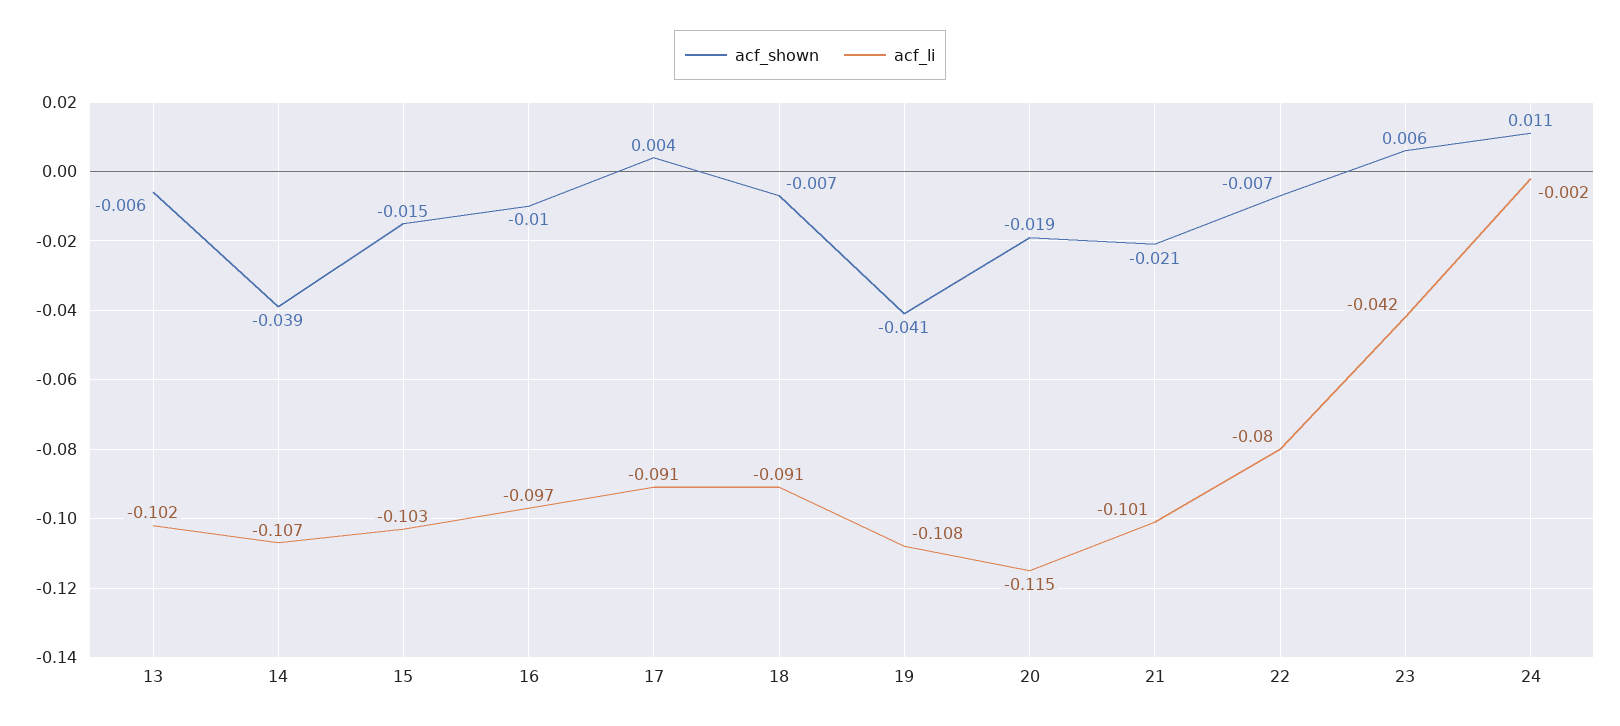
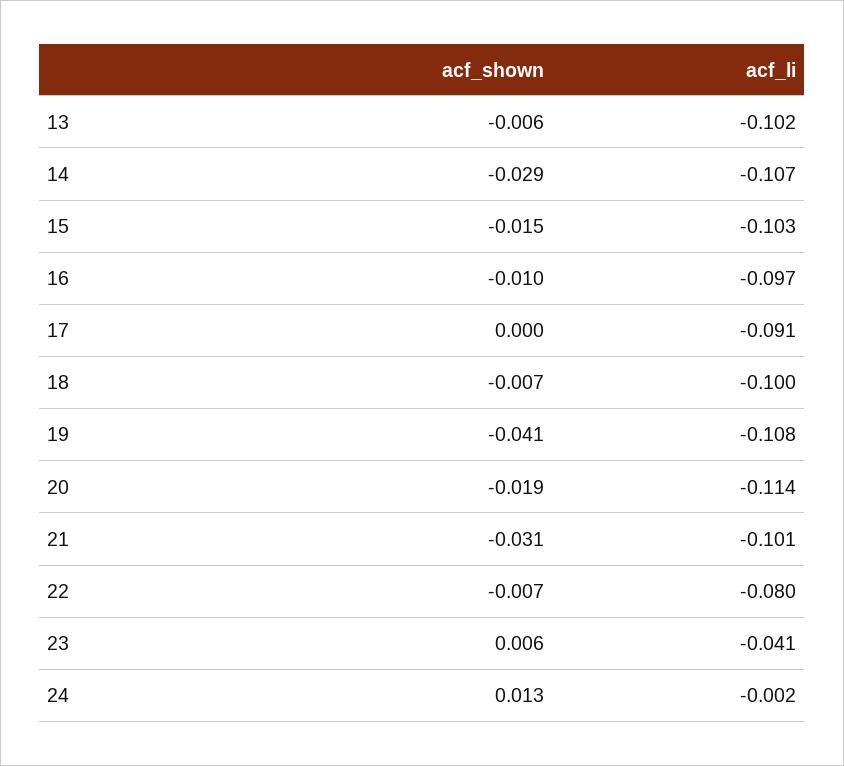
acf_shown, 14: -0.039 -> -0.029
acf_shown, 17: 0.004 -> 0
acf_li, 18: -0.091 -> -0.1
acf_li, 20: -0.115 -> -0.114
acf_shown, 21: -0.021 -> -0.031
acf_li, 23: -0.042 -> -0.041
acf_shown, 24: 0.011 -> 0.013

